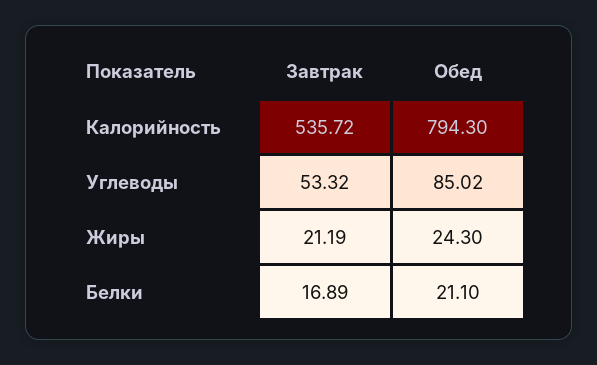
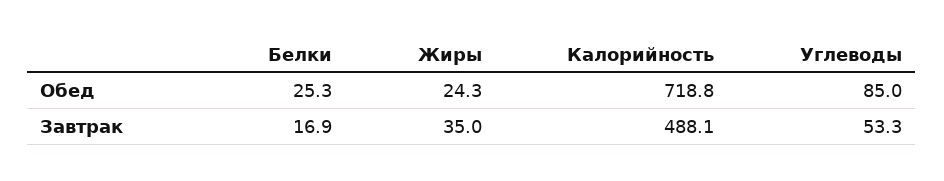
Завтрак, Калорийность: 535.72 -> 488.1
Обед, Калорийность: 794.3 -> 718.8
Завтрак, Жиры: 21.19 -> 35
Обед, Белки: 21.1 -> 25.3

